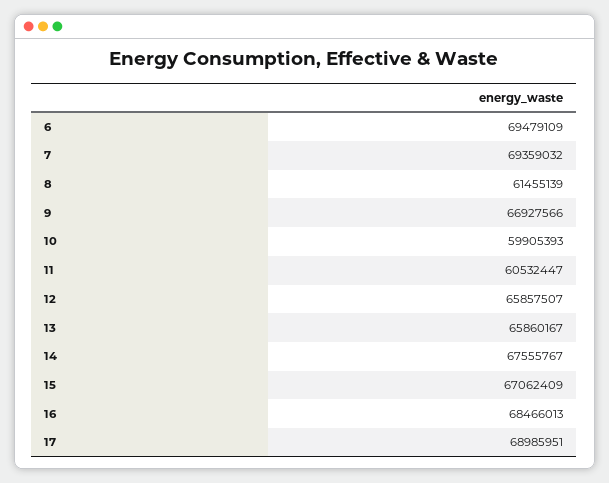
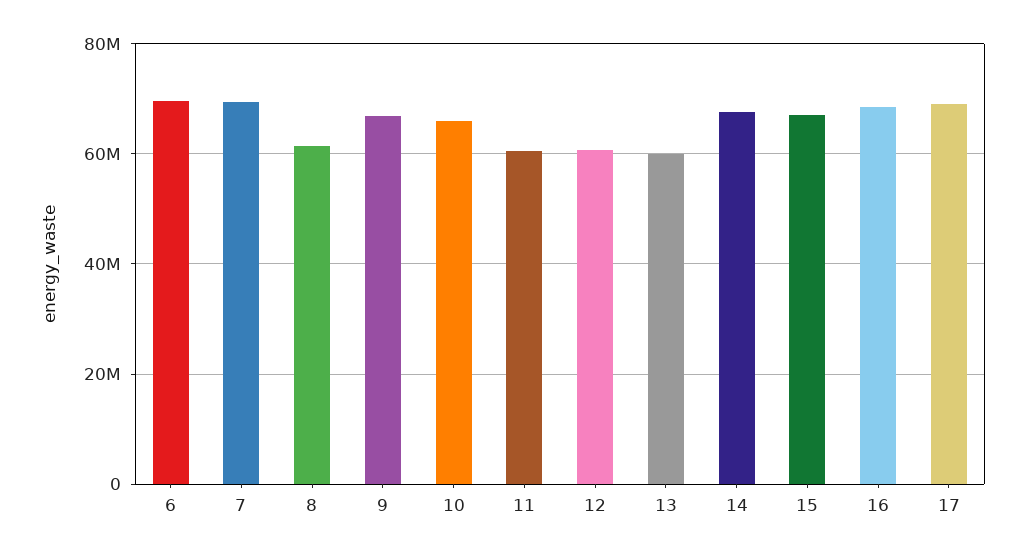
10: 59905393 -> 66000000
12: 65857507 -> 60000000
13: 65860167 -> 60000000

